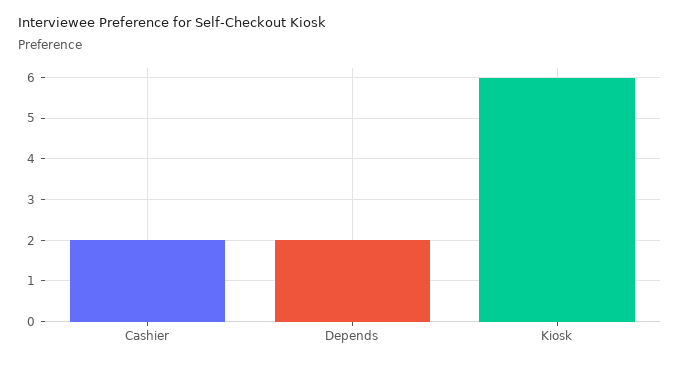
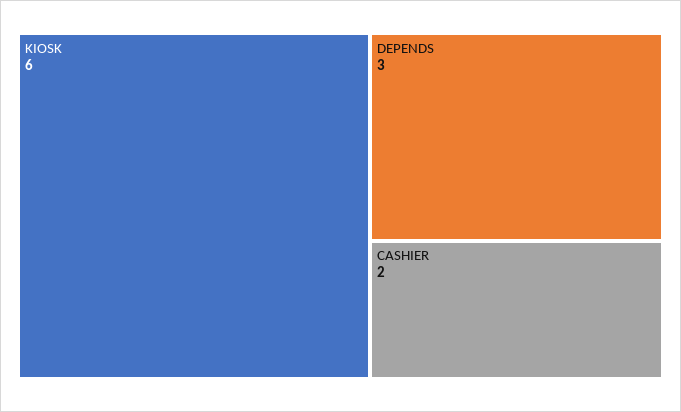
Depends: 2 -> 3

